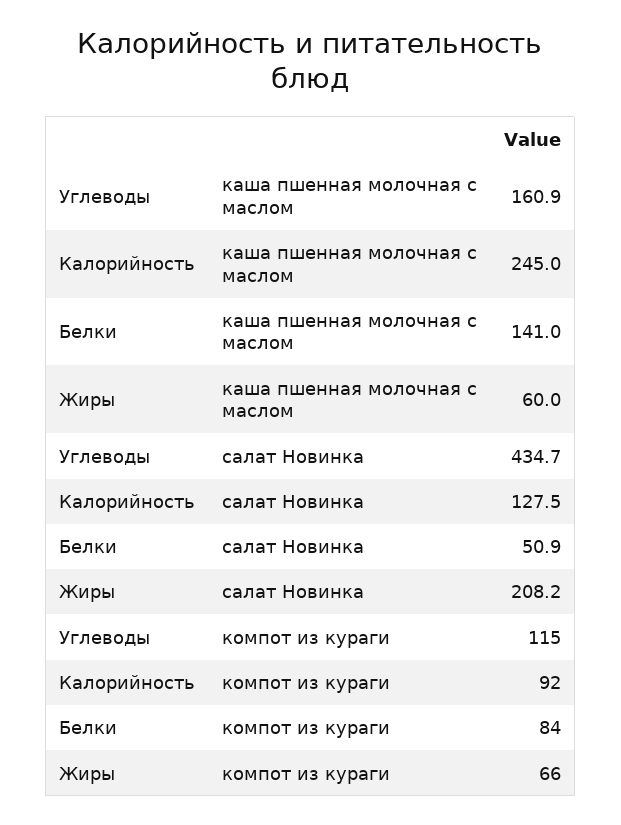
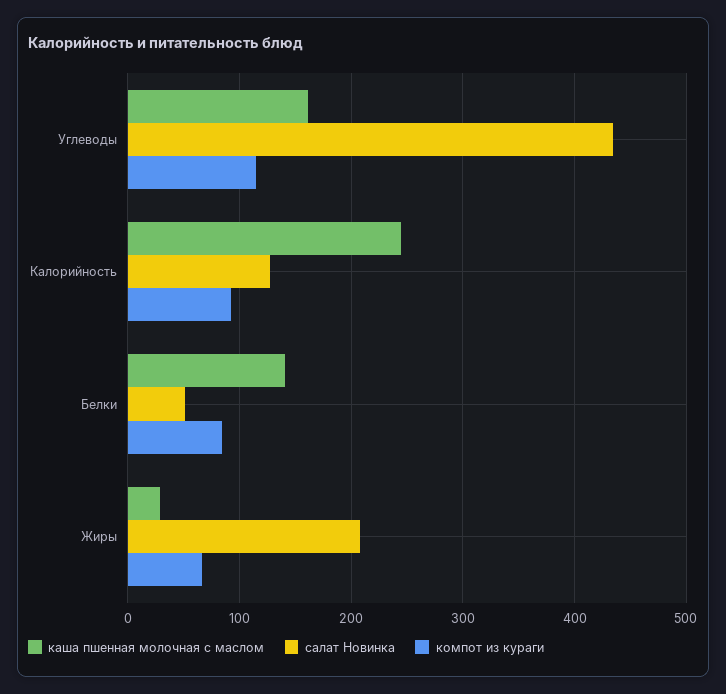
каша пшенная молочная с маслом, Жиры: 60 -> 30

